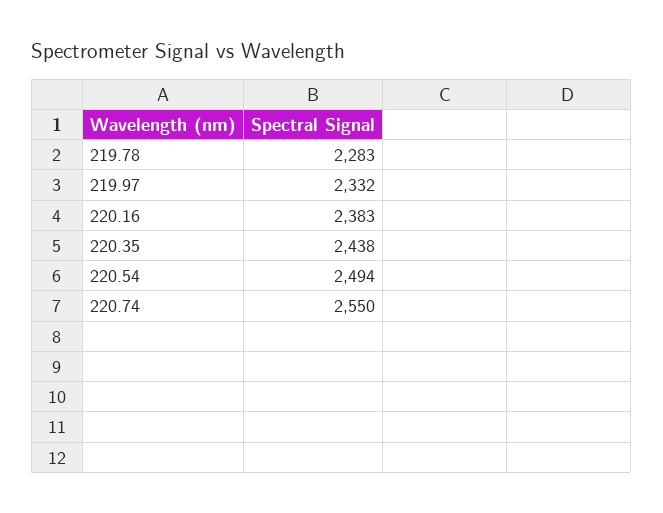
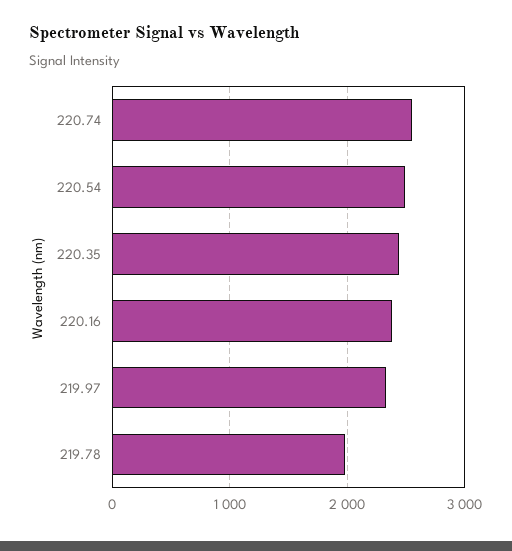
219.78: 2283 -> 2000

